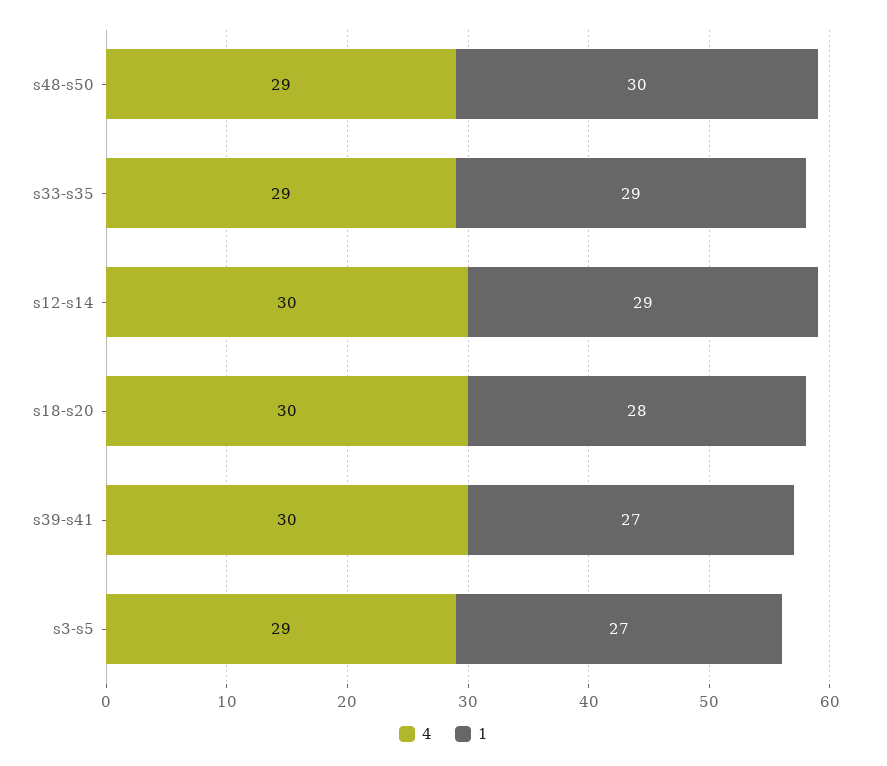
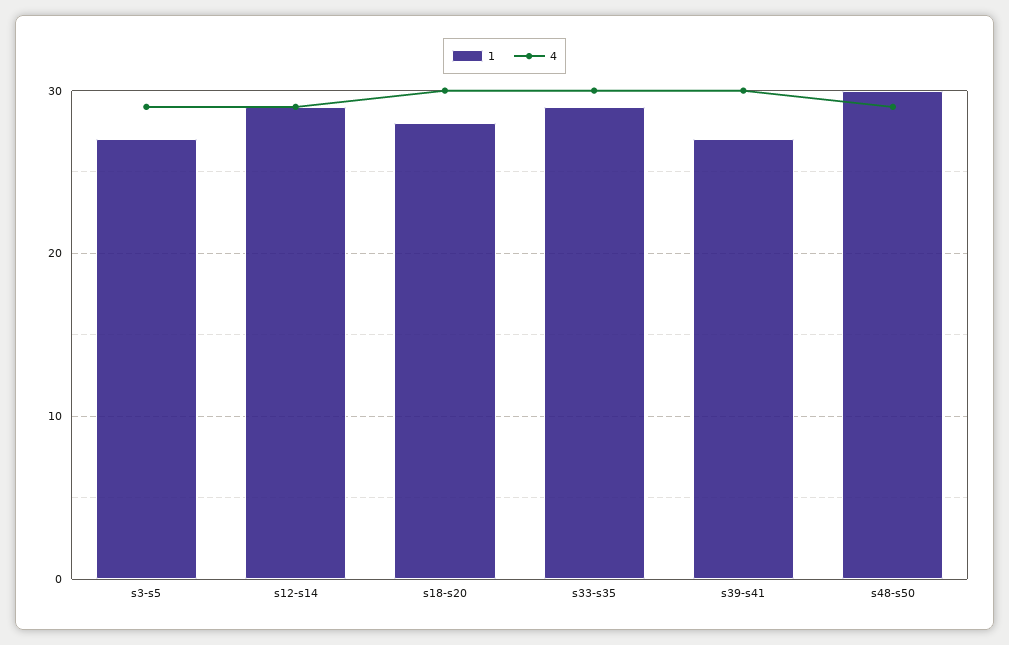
4, s33-s35: 29 -> 30
4, s12-s14: 30 -> 29

